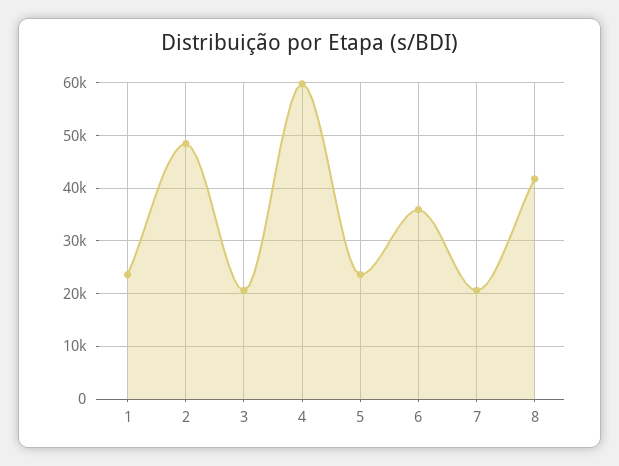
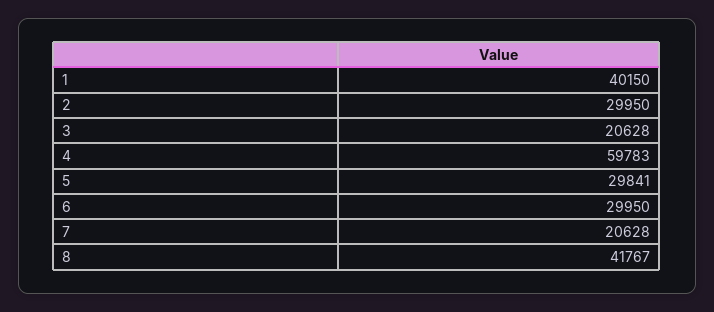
1: 24000 -> 40150
2: 48000 -> 29950
5: 24000 -> 29841
6: 36000 -> 29950

